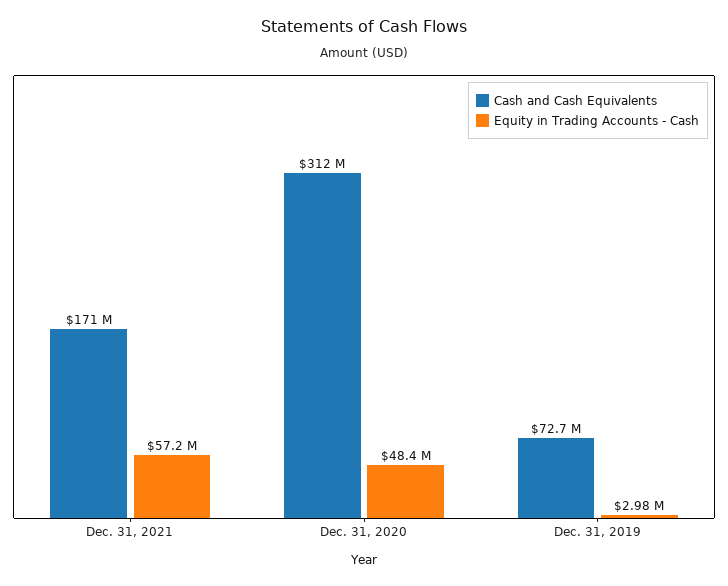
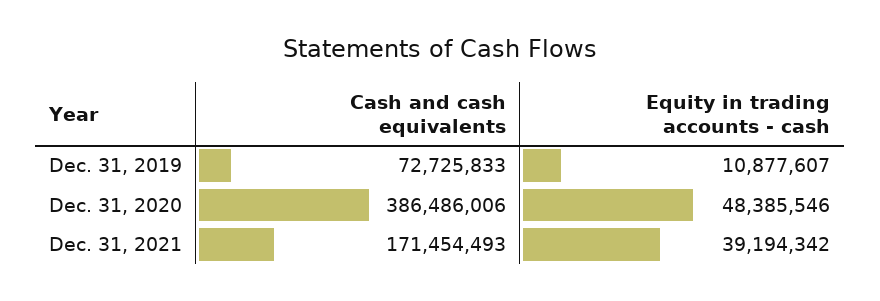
Equity in Trading Accounts - Cash, Dec. 31, 2021: 57200000 -> 39194342
Cash and Cash Equivalents, Dec. 31, 2020: 312000000 -> 386486006
Equity in Trading Accounts - Cash, Dec. 31, 2019: 2980000 -> 10877607

